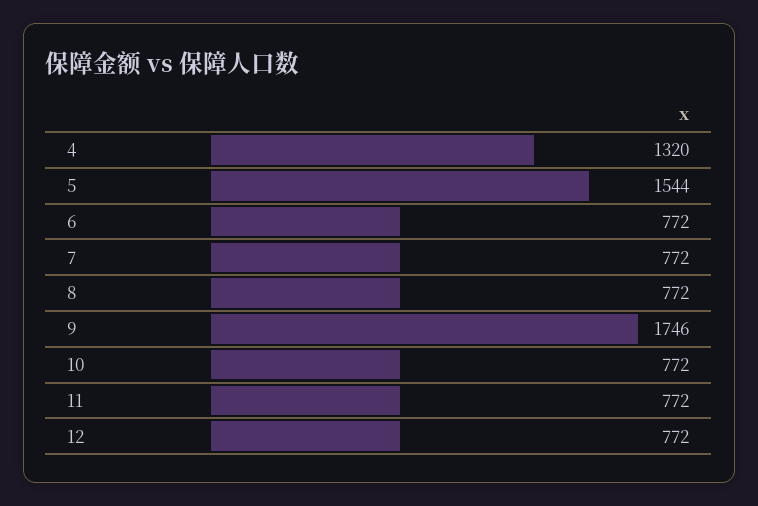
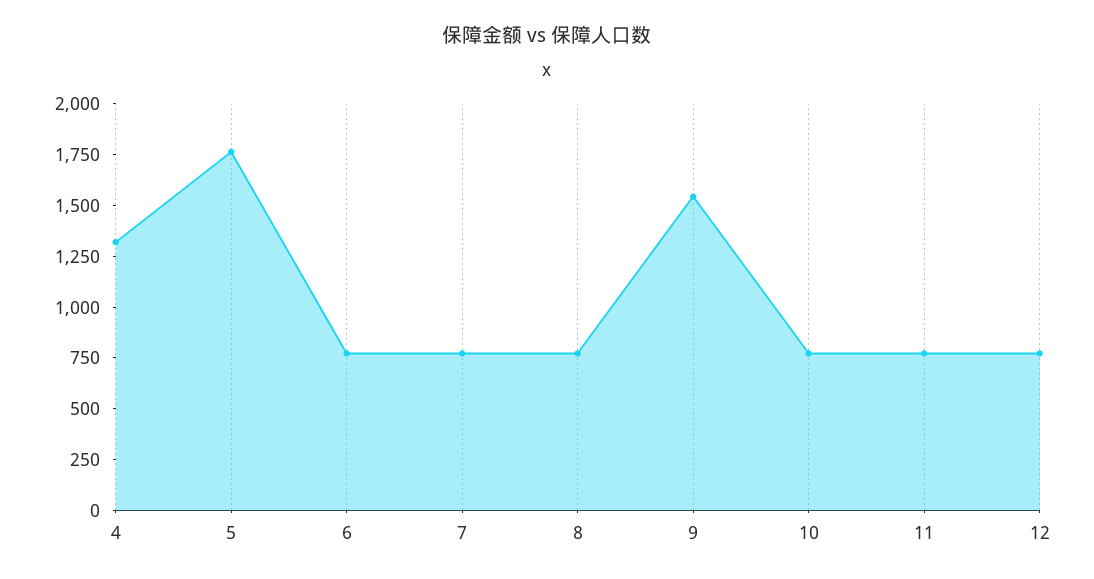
5: 1544 -> 1750
9: 1746 -> 1550

